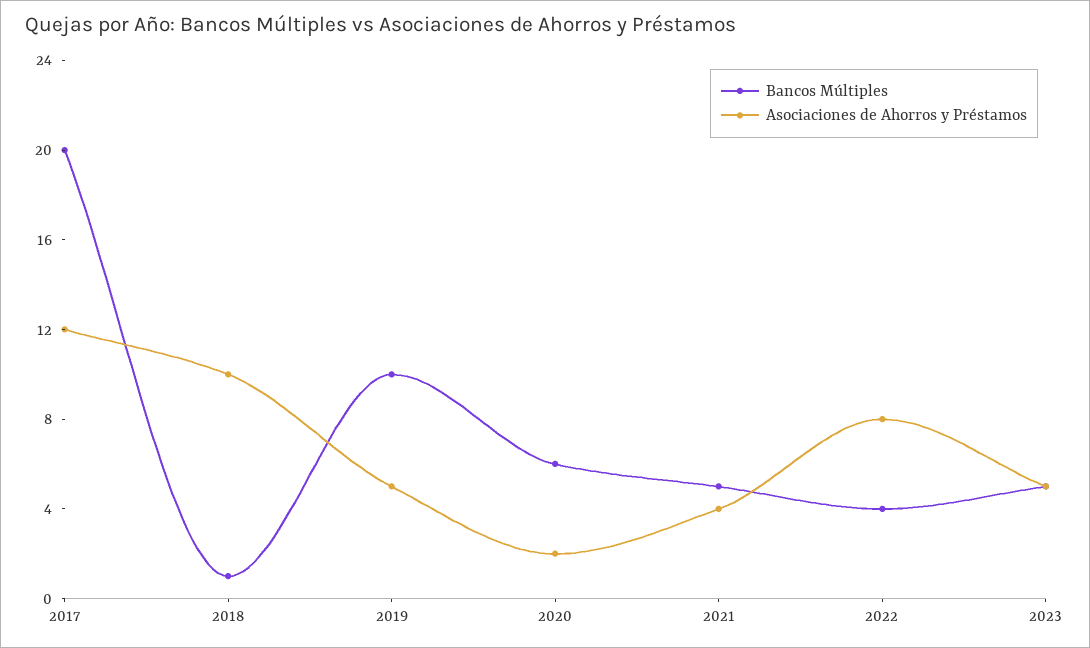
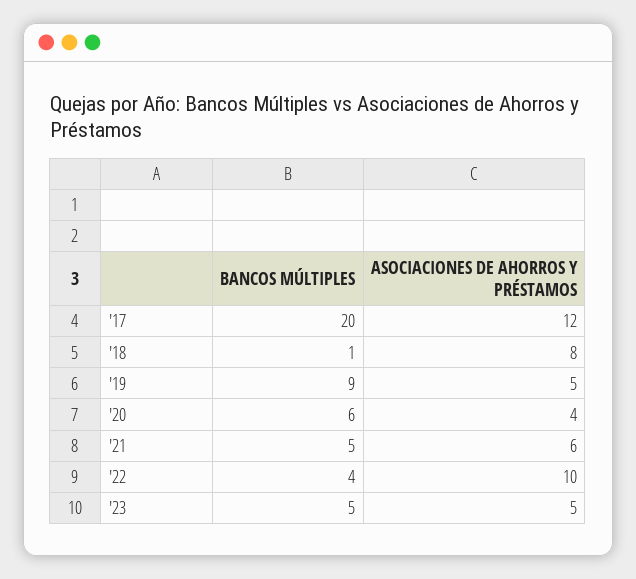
Asociaciones de Ahorros y Préstamos, 2018: 10 -> 8
Bancos Múltiples, 2019: 10 -> 9
Asociaciones de Ahorros y Préstamos, 2020: 2 -> 4
Asociaciones de Ahorros y Préstamos, 2021: 4 -> 6
Asociaciones de Ahorros y Préstamos, 2022: 8 -> 10

